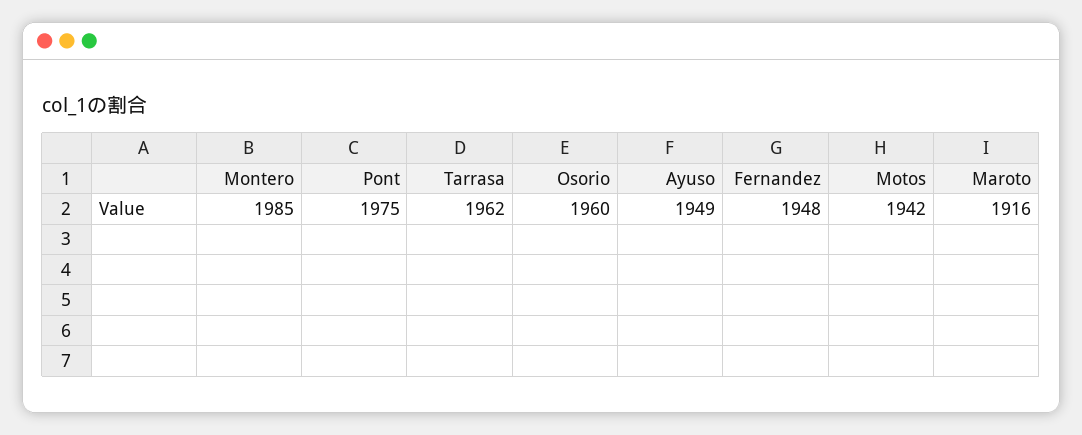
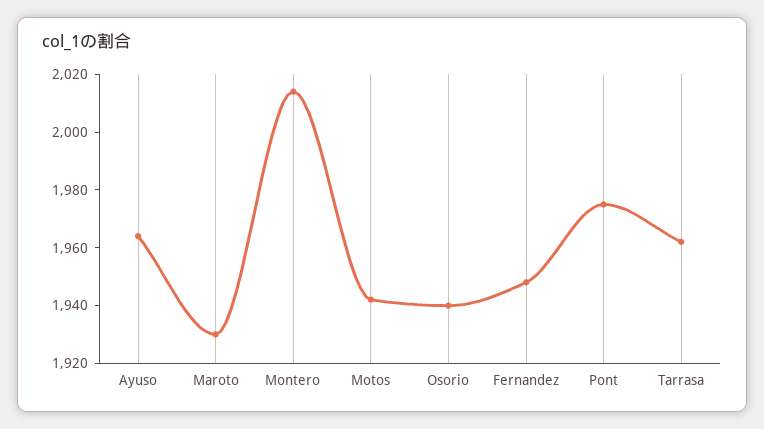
Montero: 1985 -> 2015
Osorio: 1960 -> 1940
Ayuso: 1949 -> 1965
Maroto: 1916 -> 1930

